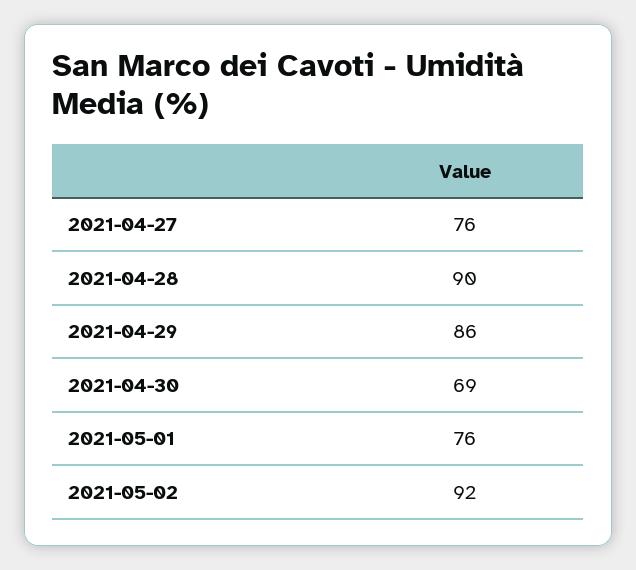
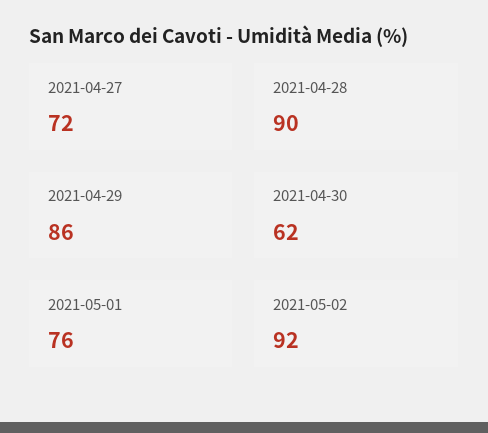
2021-04-27: 76 -> 72
2021-04-30: 69 -> 62

